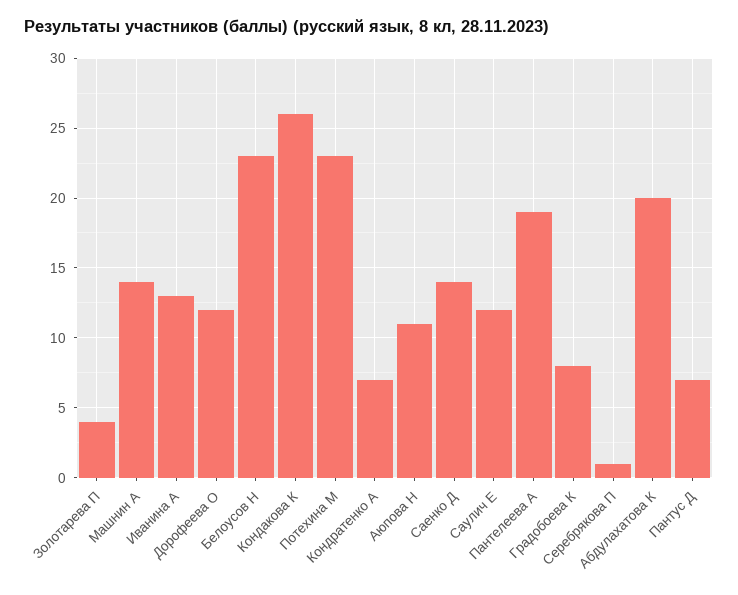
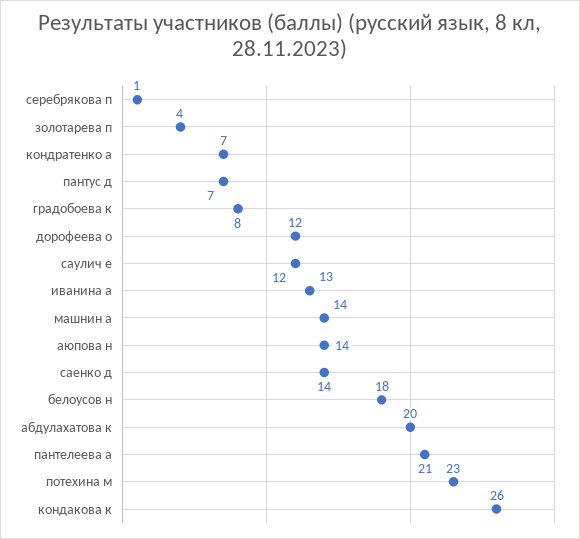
Белоусов Н: 23 -> 18
Аюпова Н: 11 -> 14
Пантелеева А: 19 -> 21

